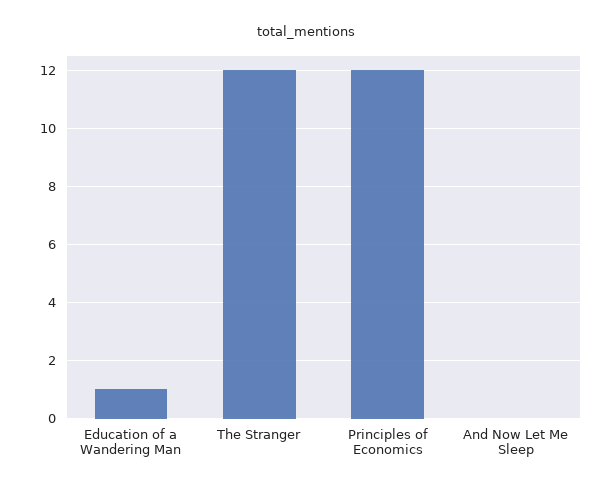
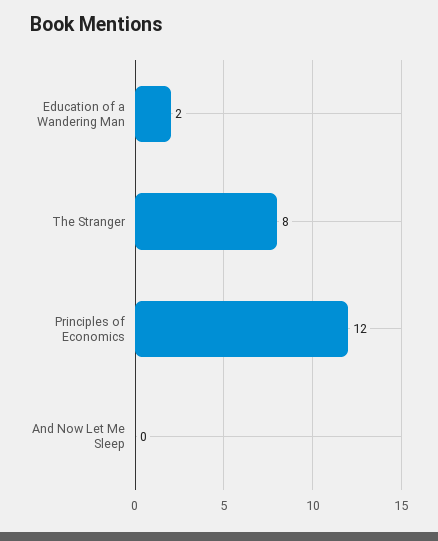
Education of a Wandering Man: 1 -> 2
The Stranger: 12 -> 8

